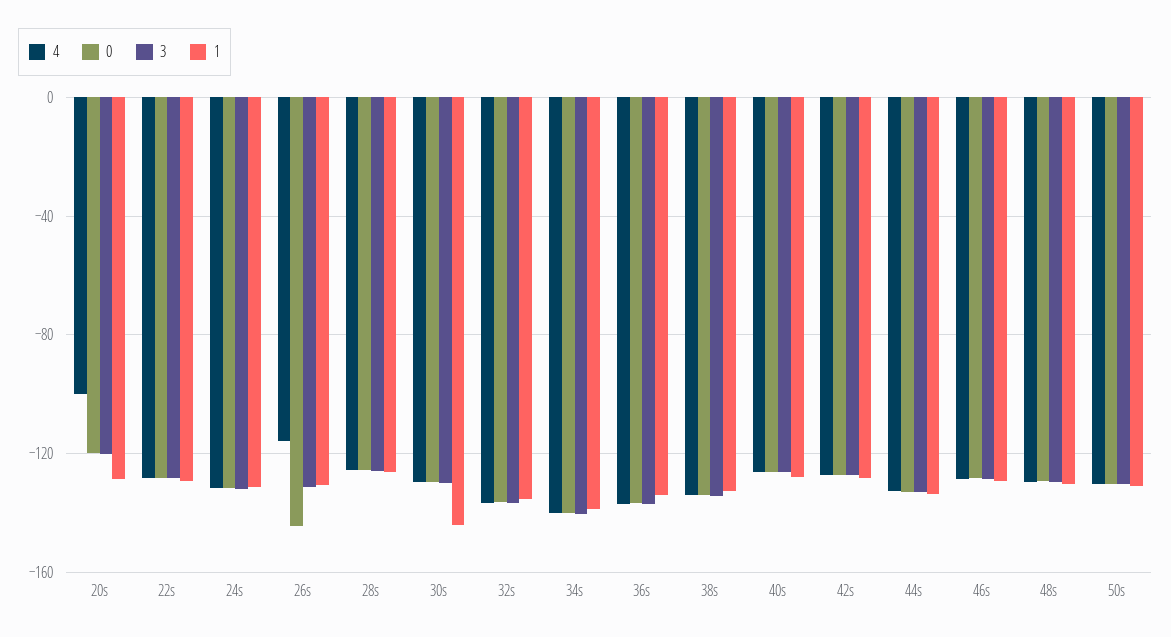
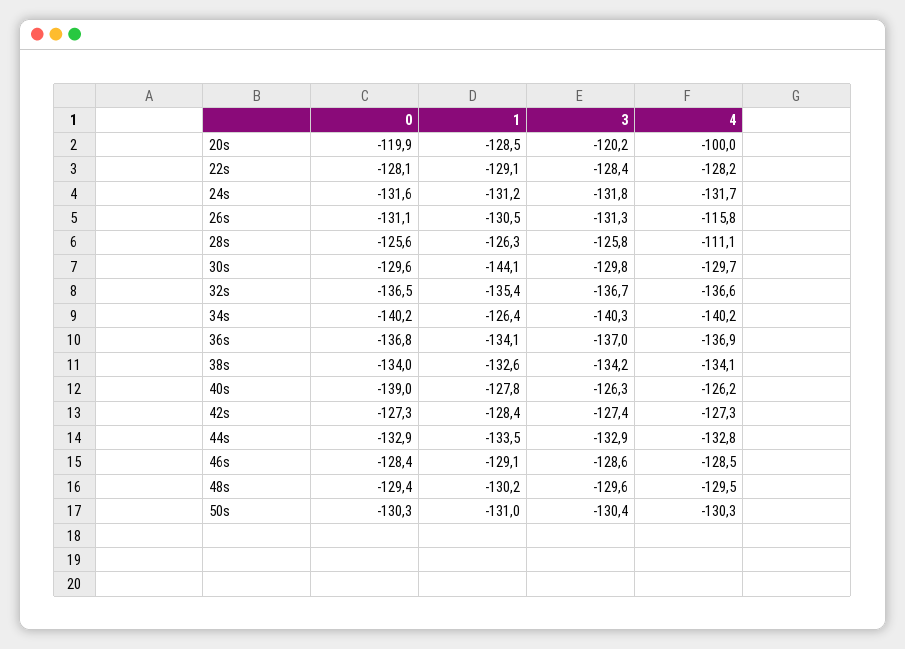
0, 26s: -145 -> -131.1
4, 28s: -125 -> -111.1
1, 34s: -140 -> -126.4
0, 40s: -125 -> -139

